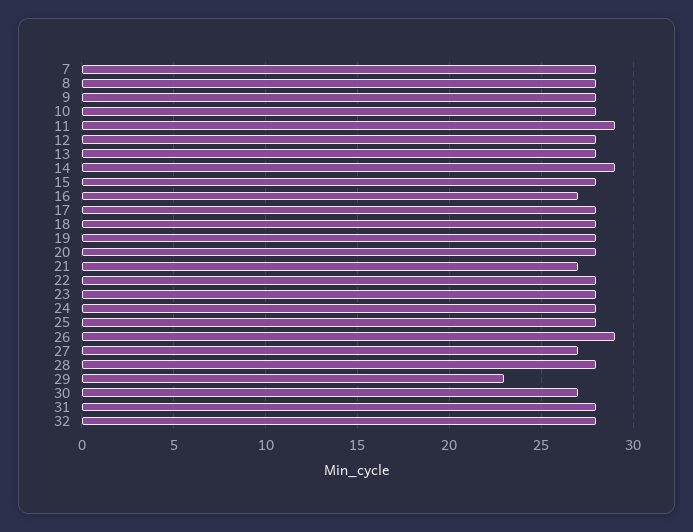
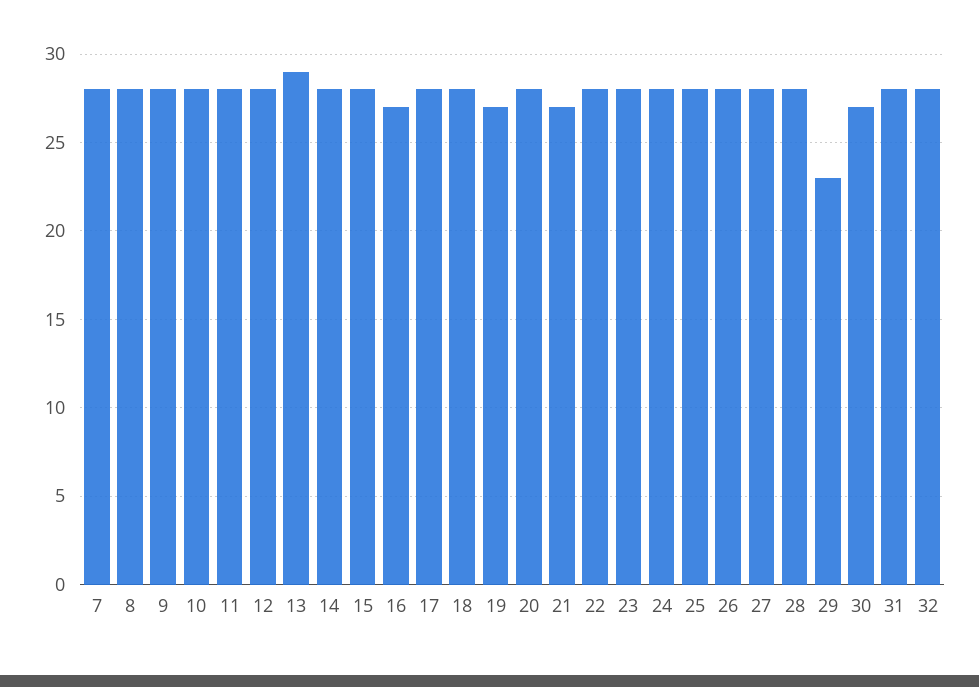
11: 29 -> 28
13: 28 -> 29
14: 29 -> 28
19: 28 -> 27
26: 29 -> 28
27: 27 -> 28

